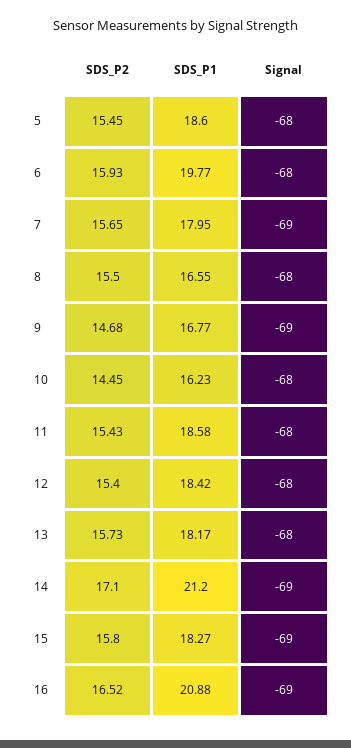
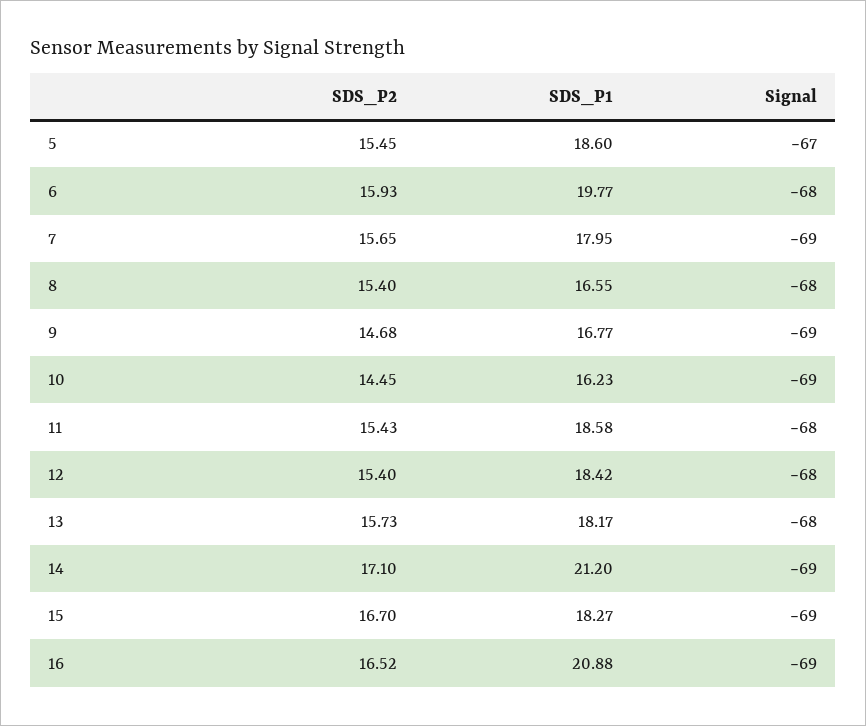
Signal, 5: -68 -> -67
SDS_P2, 8: 15.5 -> 15.4
Signal, 10: -68 -> -69
SDS_P2, 15: 15.8 -> 16.7

